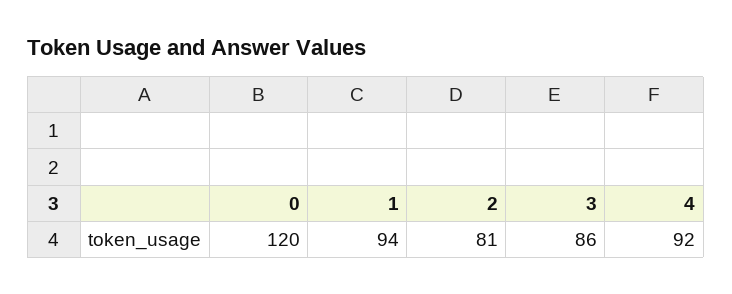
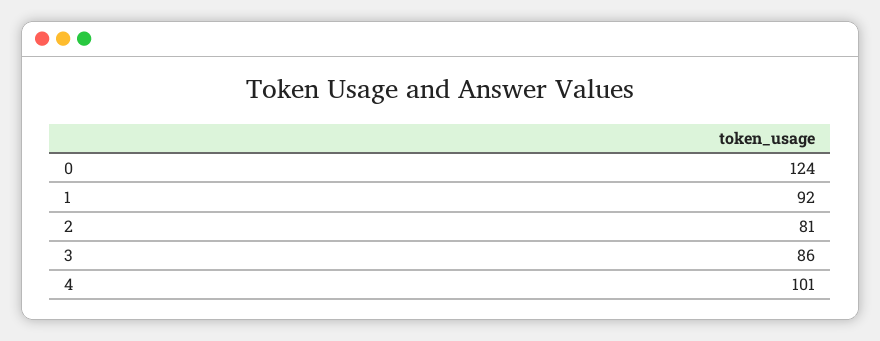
0: 120 -> 124
1: 94 -> 92
4: 92 -> 101

